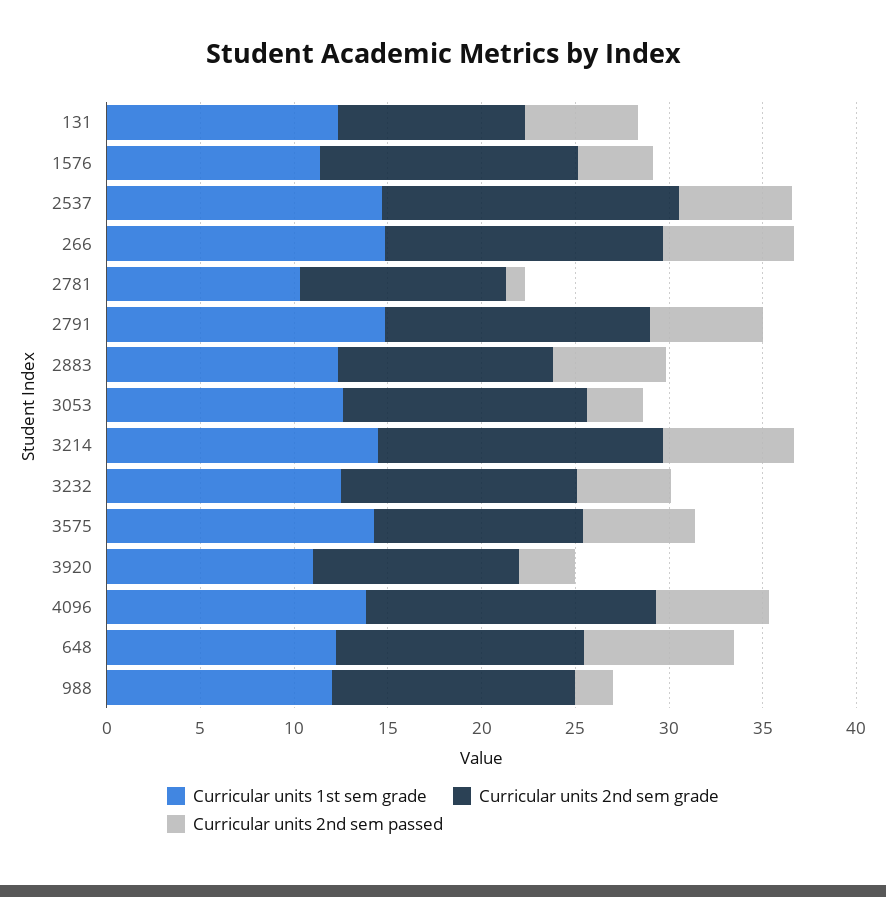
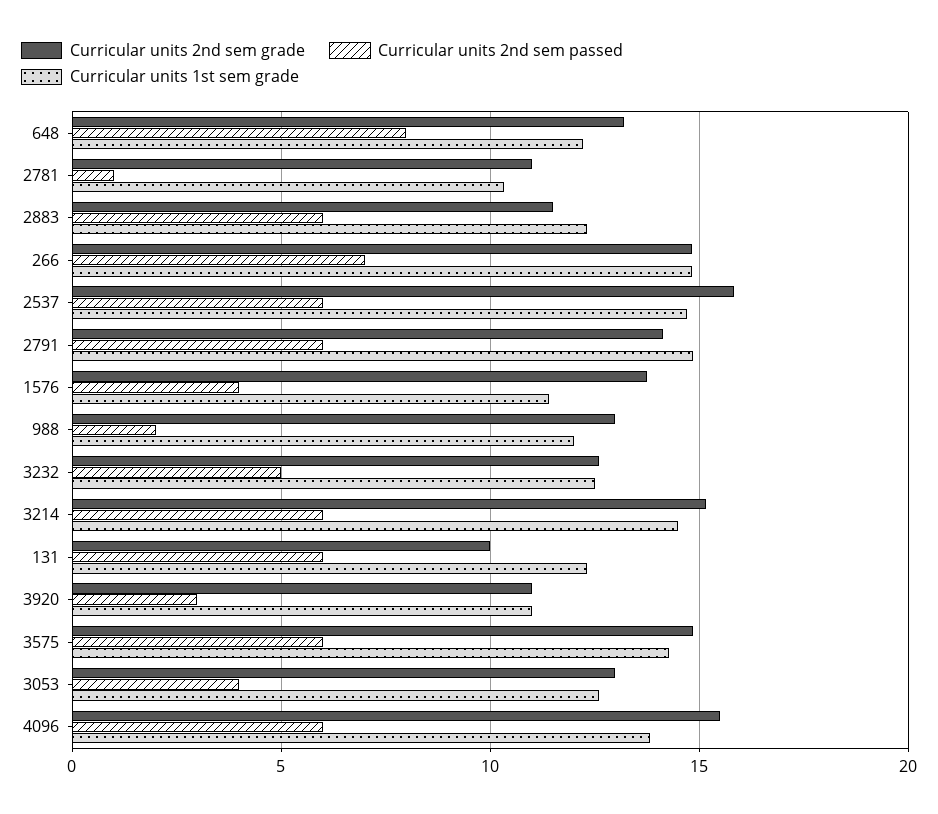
Curricular units 2nd sem passed, 3053: 3 -> 4
Curricular units 2nd sem passed, 3214: 7 -> 6
Curricular units 2nd sem grade, 3575: 11 -> 15

